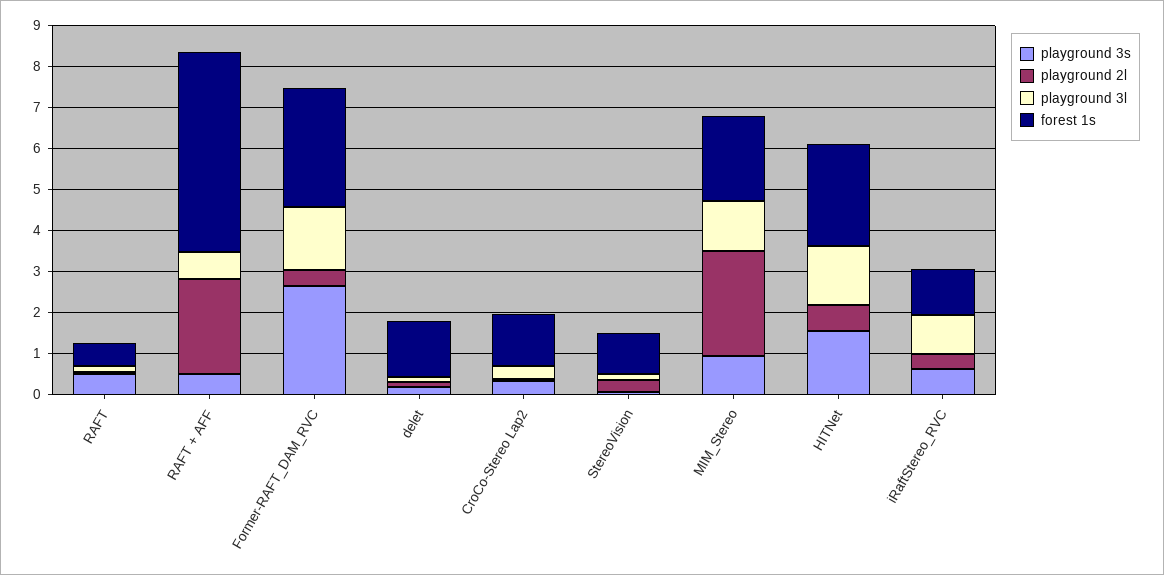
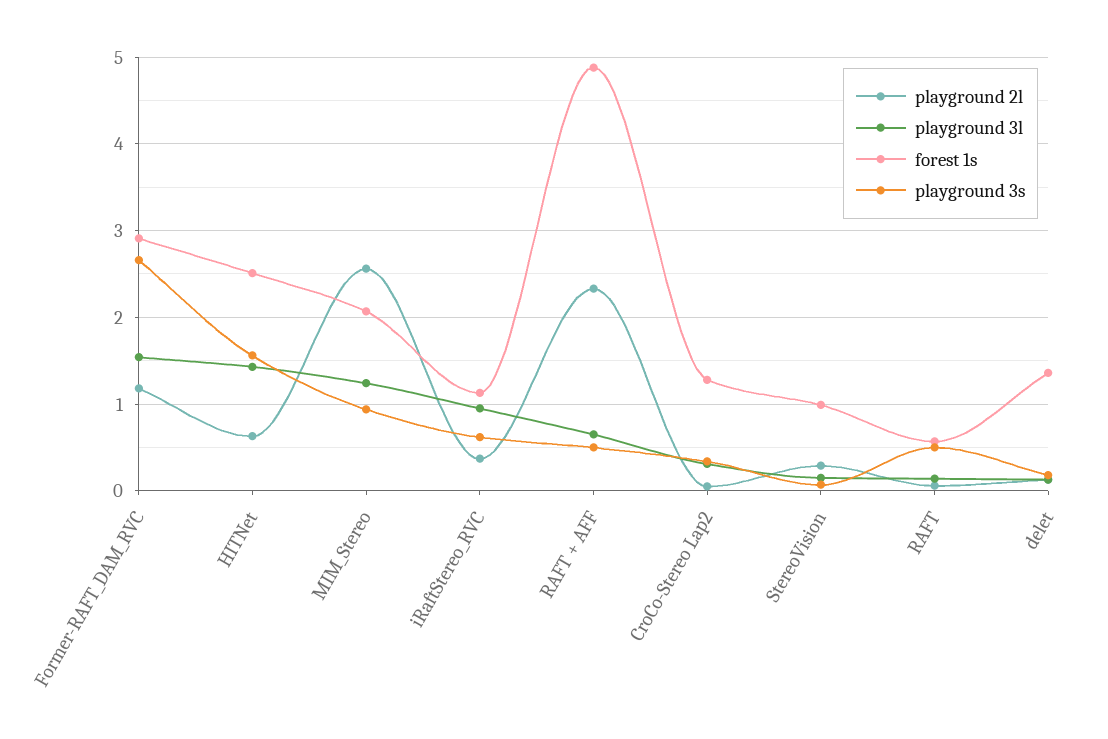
playground 2l, Former-RAFT_DAM_RVC: 0.4 -> 1.2

